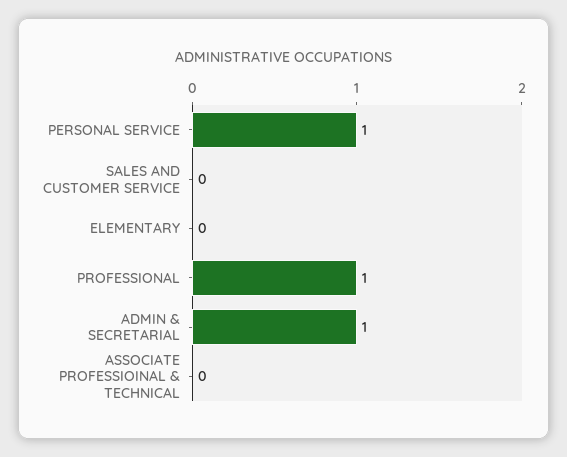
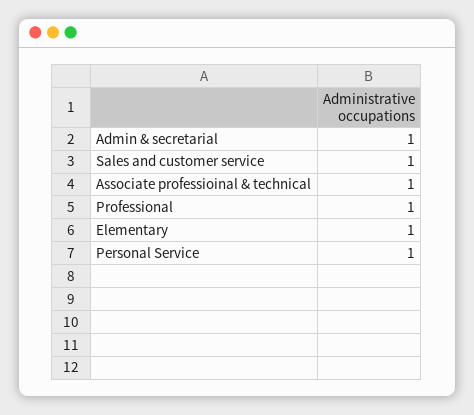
SALES AND CUSTOMER SERVICE: 0 -> 1
ELEMENTARY: 0 -> 1
ASSOCIATE PROFESSIOINAL & TECHNICAL: 0 -> 1

